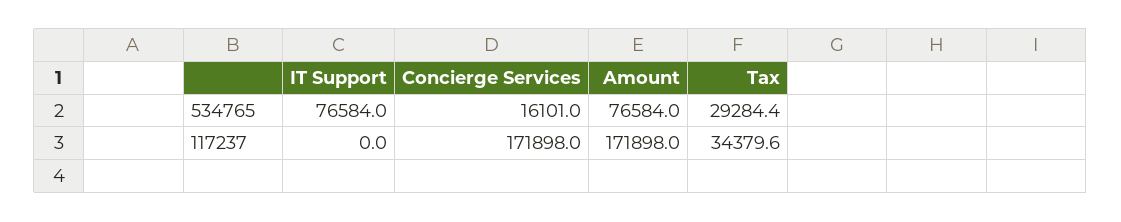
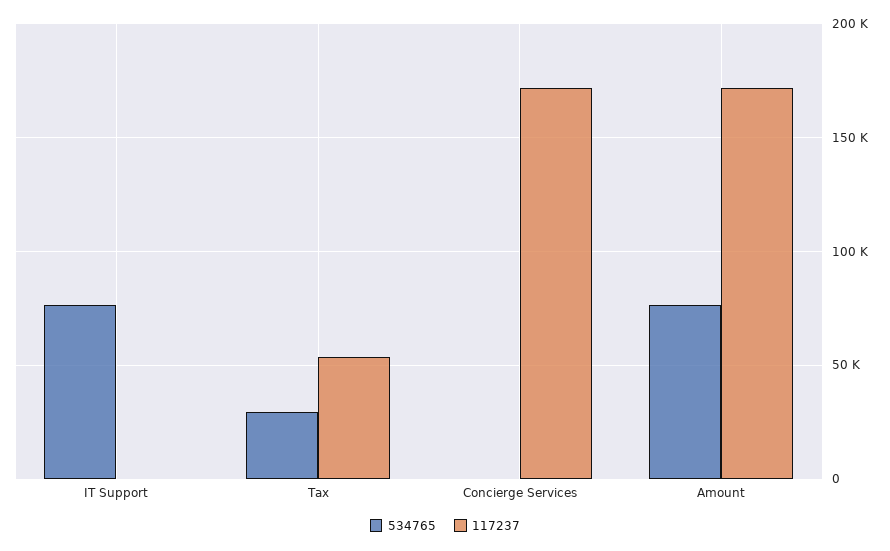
534765, Concierge Services: 16101 -> 0
117237, Tax: 34379.6 -> 55000

